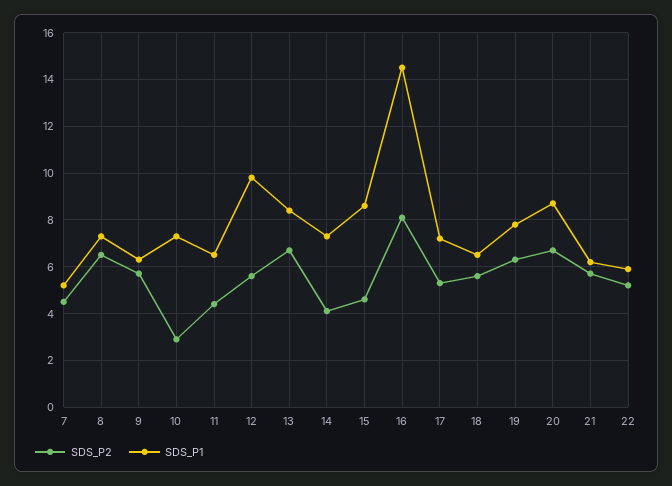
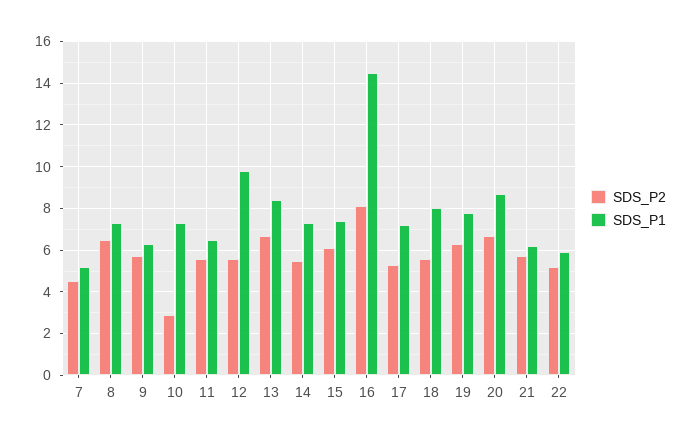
SDS_P2, 11: 4.5 -> 5.5
SDS_P2, 14: 4 -> 5.5
SDS_P2, 15: 4.5 -> 6
SDS_P1, 15: 8.5 -> 7.5
SDS_P1, 18: 6.5 -> 8

